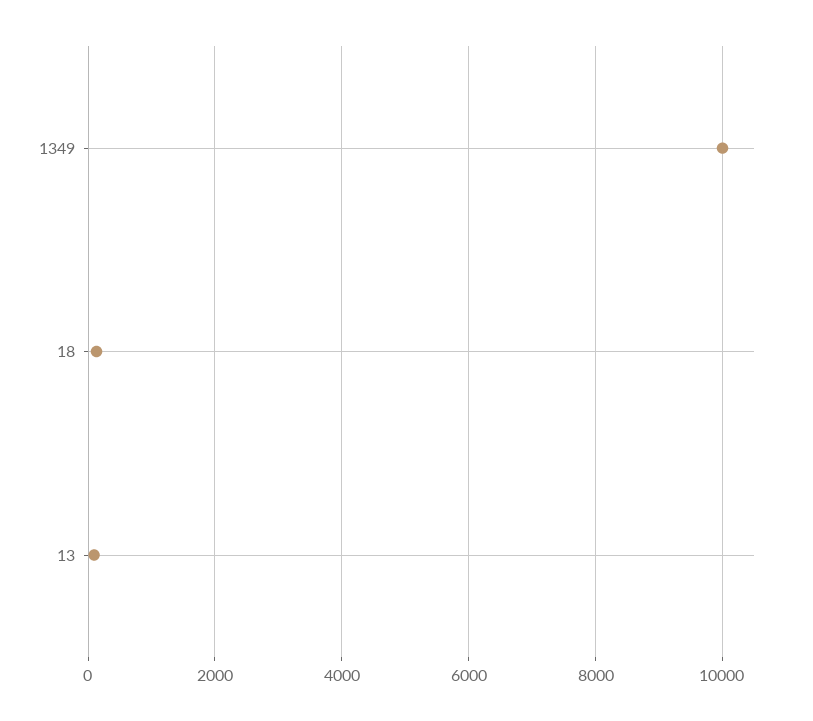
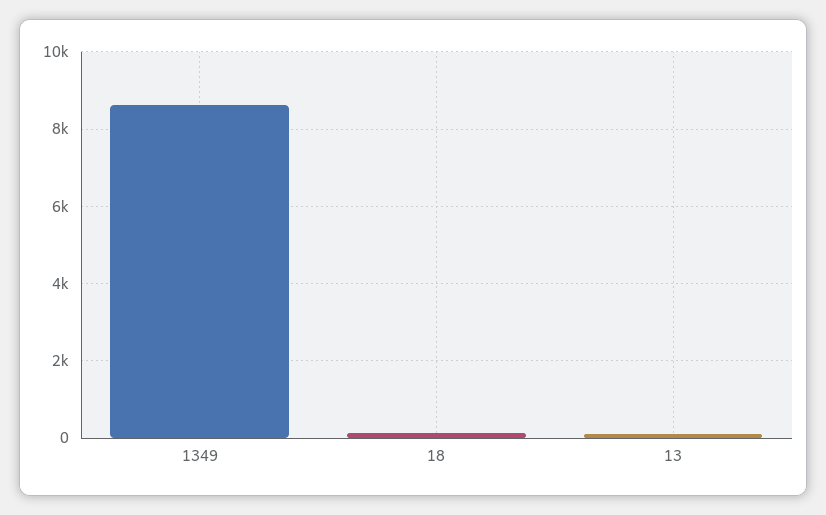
1349: 10000 -> 8600

